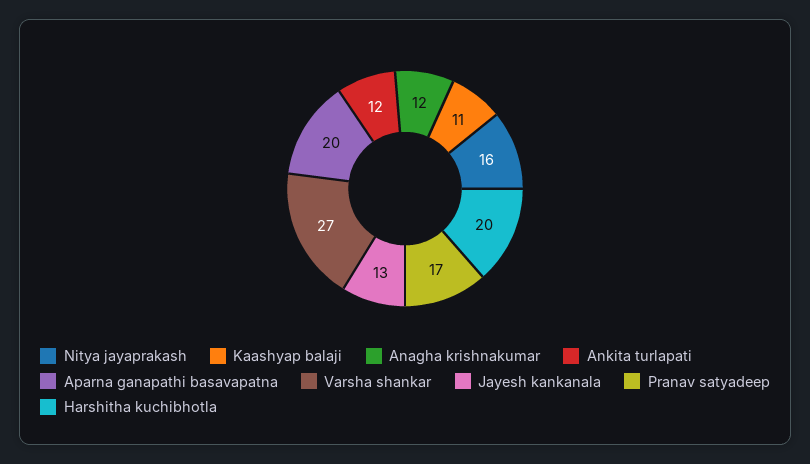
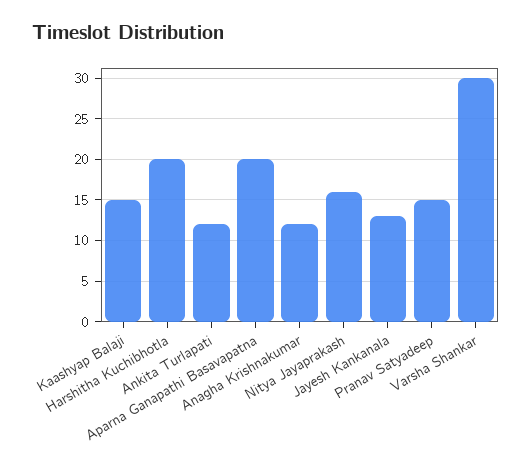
Kaashyap balaji: 11 -> 15
Varsha shankar: 27 -> 30
Pranav satyadeep: 17 -> 15

